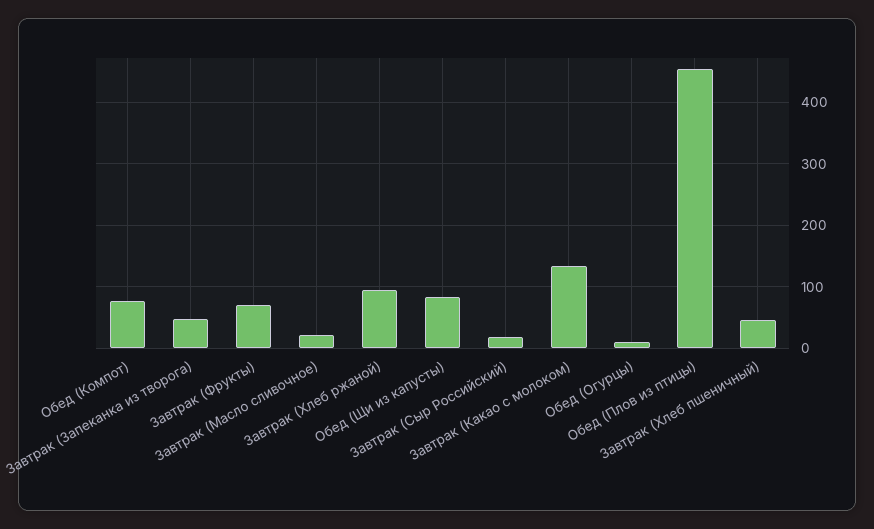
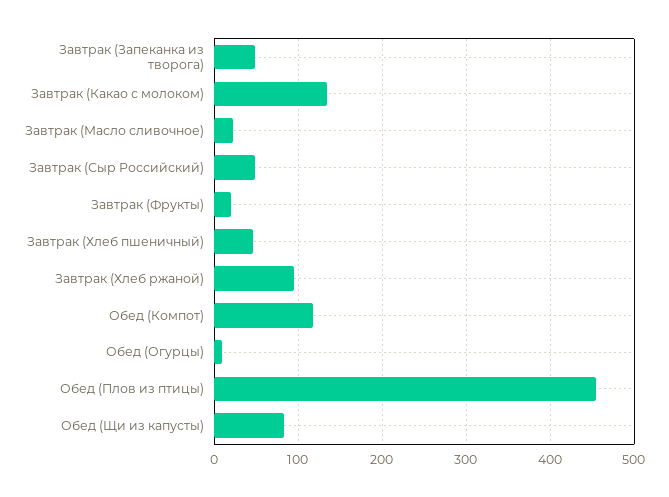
Обед (Компот): 80 -> 120
Завтрак (Фрукты): 70 -> 20
Завтрак (Сыр Российский): 20 -> 50

